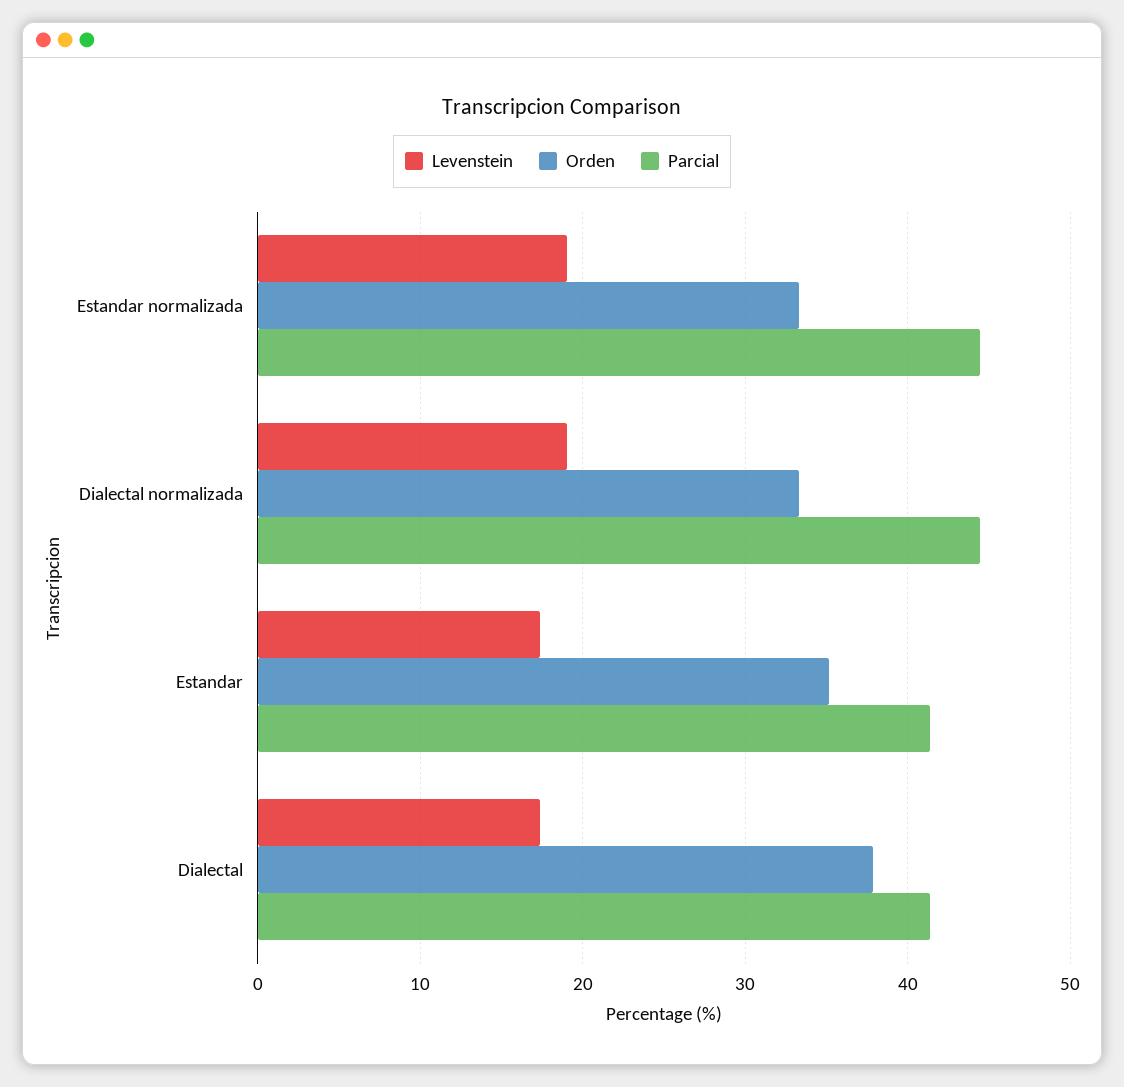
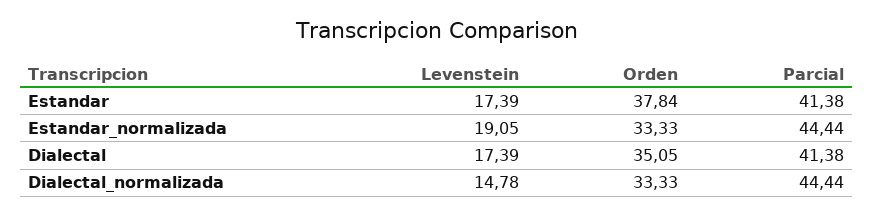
Levenstein, Dialectal normalizada: 19 -> 14.78
Orden, Estandar: 35 -> 37.84
Orden, Dialectal: 38 -> 35.05

